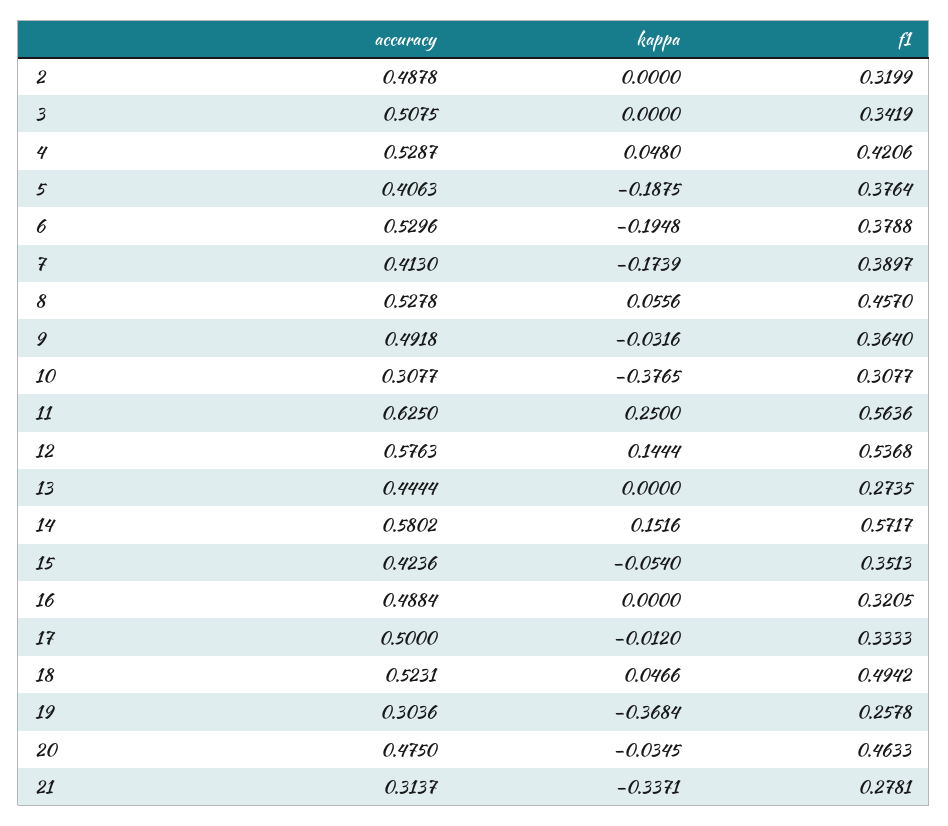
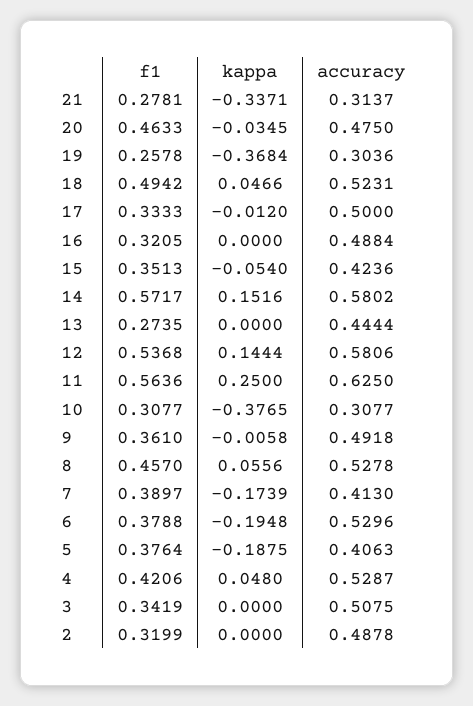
kappa, 9: -0.0316 -> -0.0058
f1, 9: 0.364 -> 0.361
accuracy, 12: 0.5763 -> 0.5806

